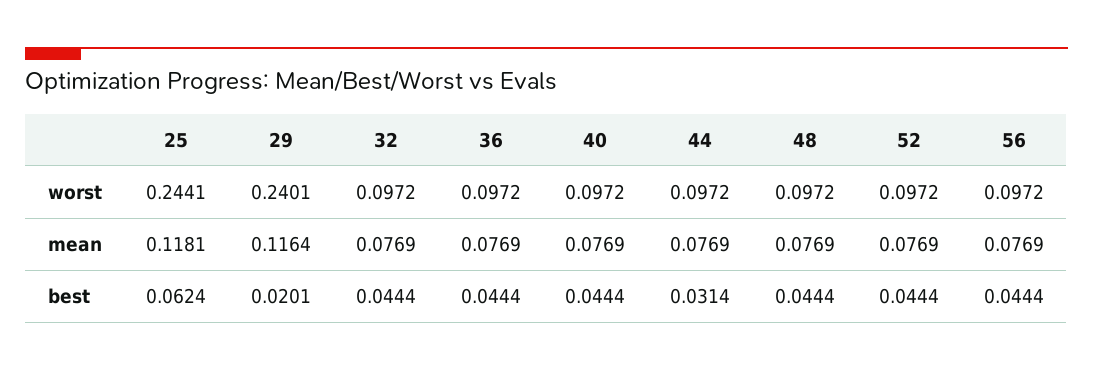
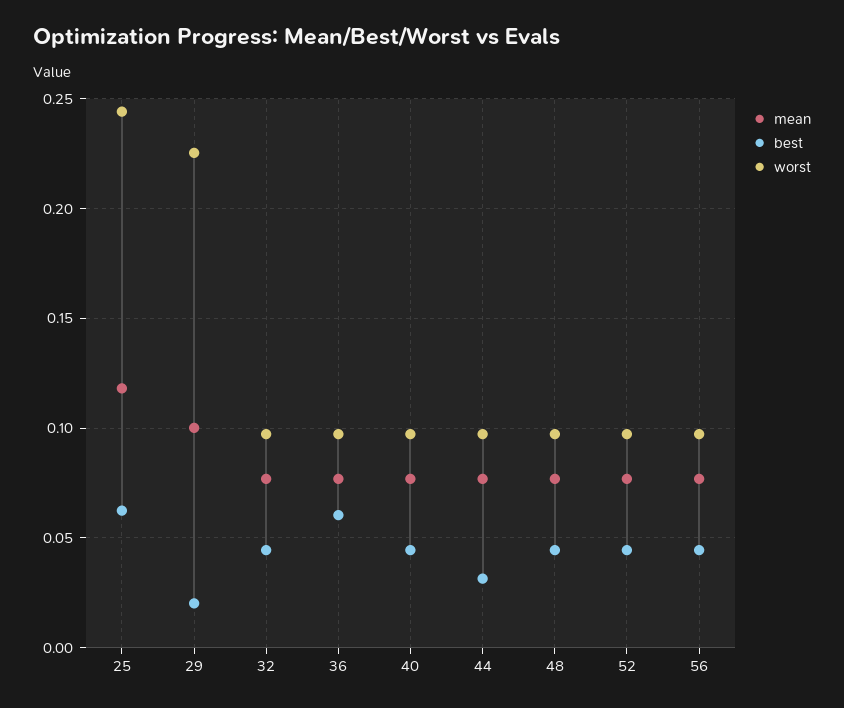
worst, 29: 0.2401 -> 0.225
mean, 29: 0.1164 -> 0.1
best, 36: 0.0444 -> 0.06

